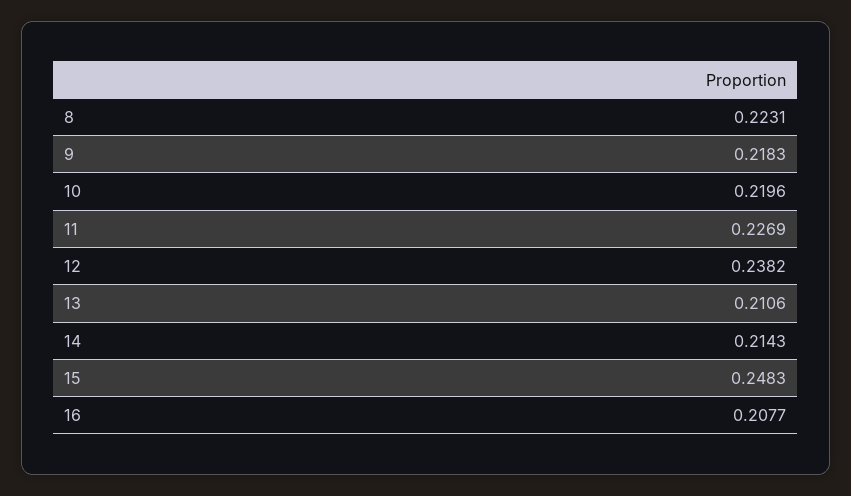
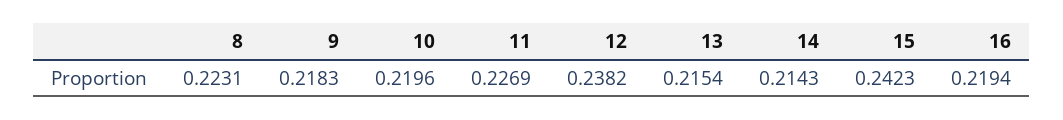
13: 0.2106 -> 0.2154
15: 0.2483 -> 0.2423
16: 0.2077 -> 0.2194

